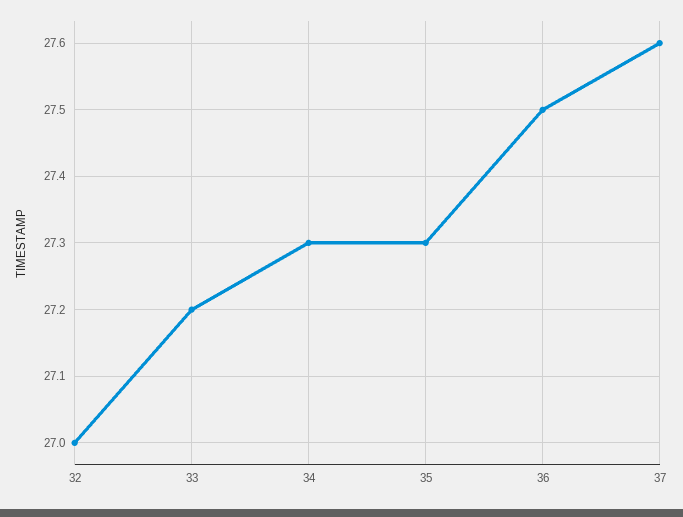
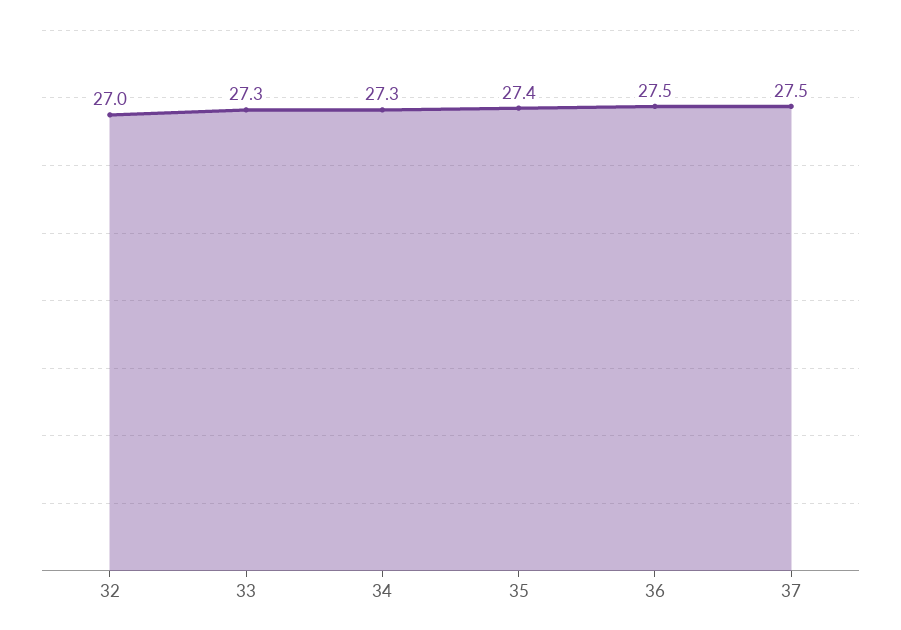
33: 27.2 -> 27.3
35: 27.3 -> 27.4
37: 27.6 -> 27.5

